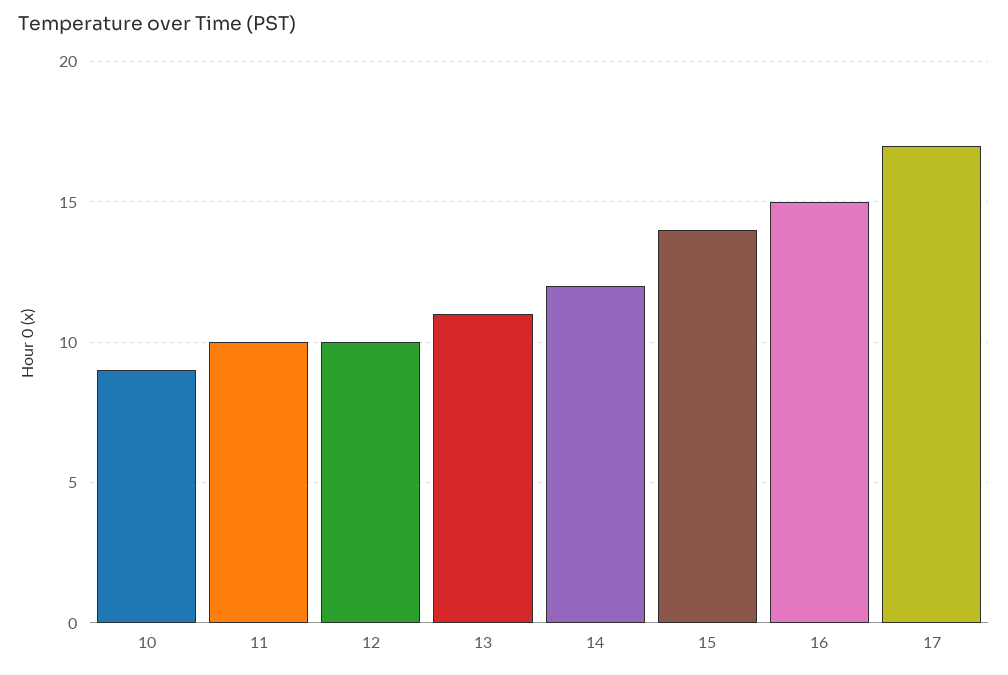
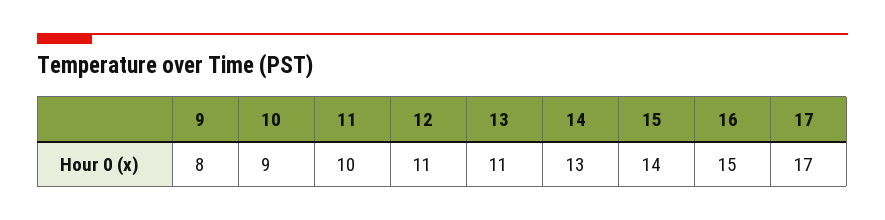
12: 10 -> 11
14: 12 -> 13
9: none -> 8

